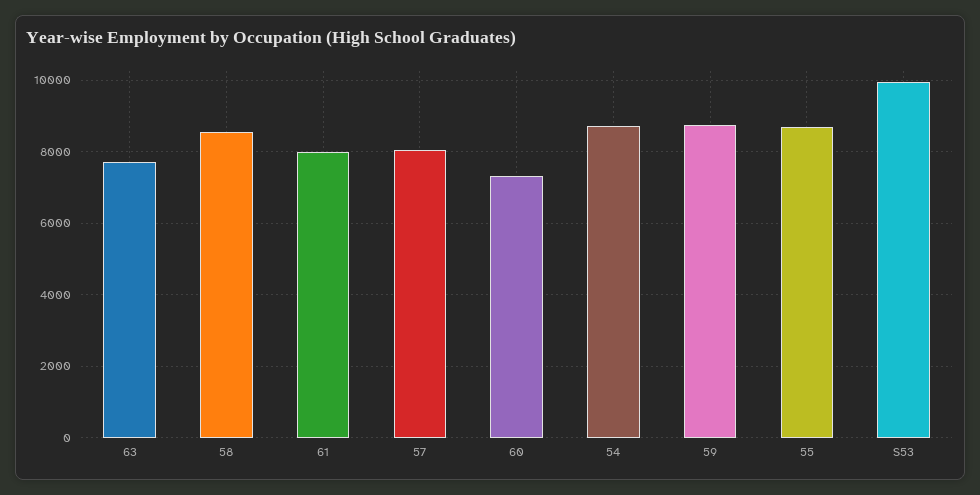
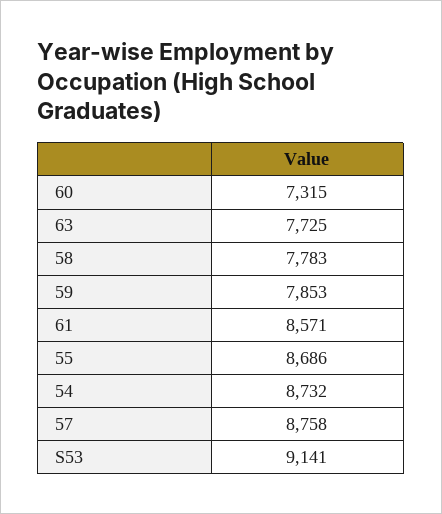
58: 8600 -> 7783
61: 8000 -> 8571
57: 8000 -> 8758
59: 8800 -> 7853
S53: 10000 -> 9141

